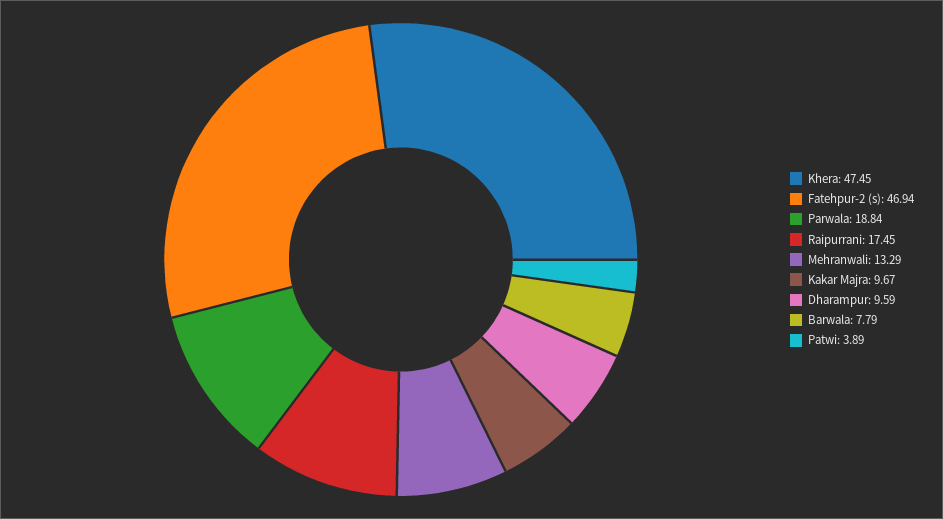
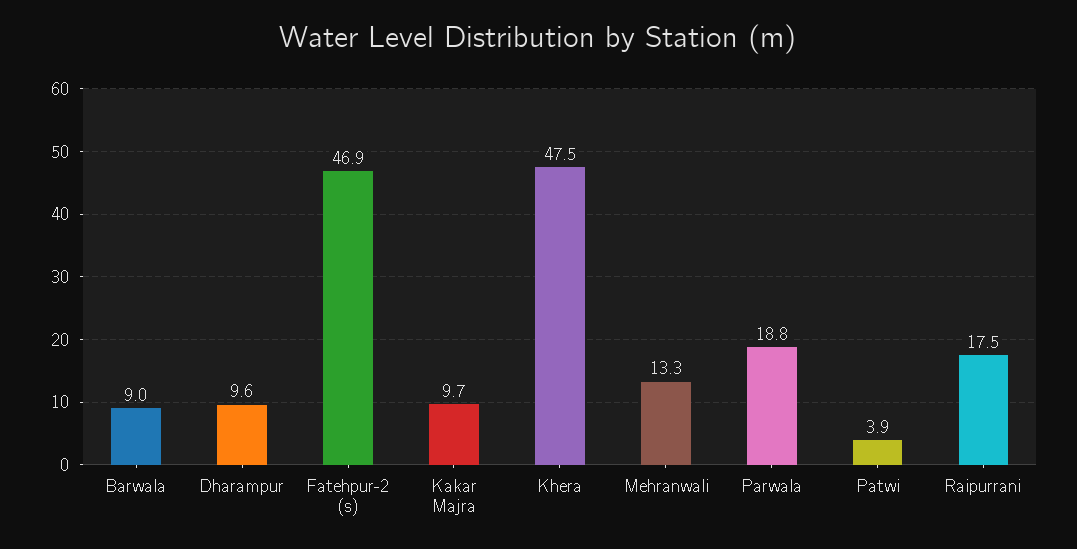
Barwala: 7.79 -> 9

